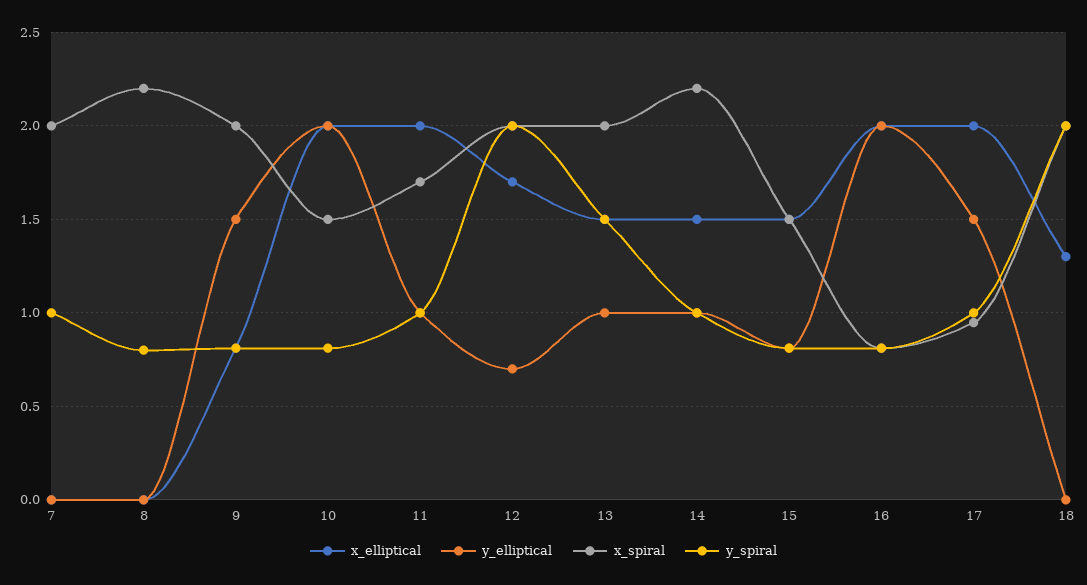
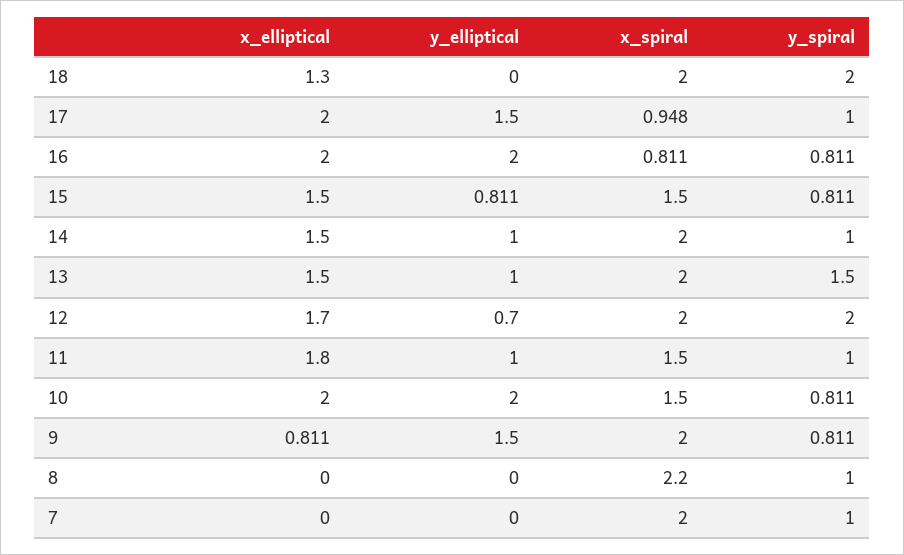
y_spiral, 8: 0.8 -> 1
x_elliptical, 11: 2 -> 1.8
x_spiral, 11: 1.7 -> 1.5
x_spiral, 14: 2.2 -> 2

